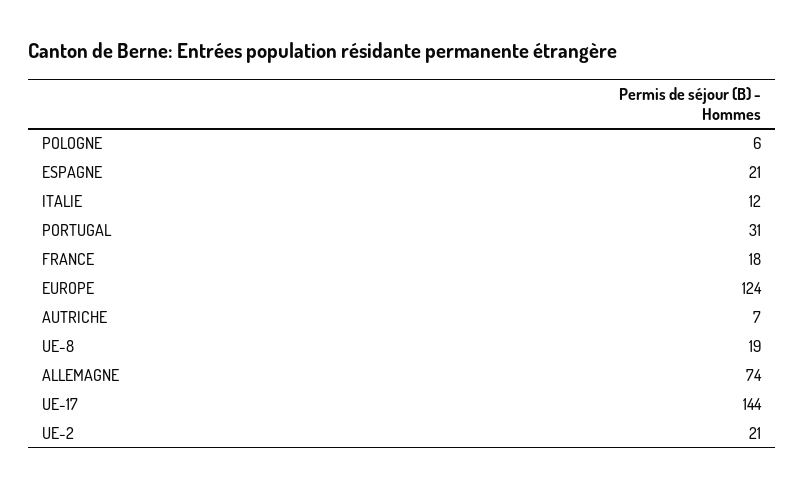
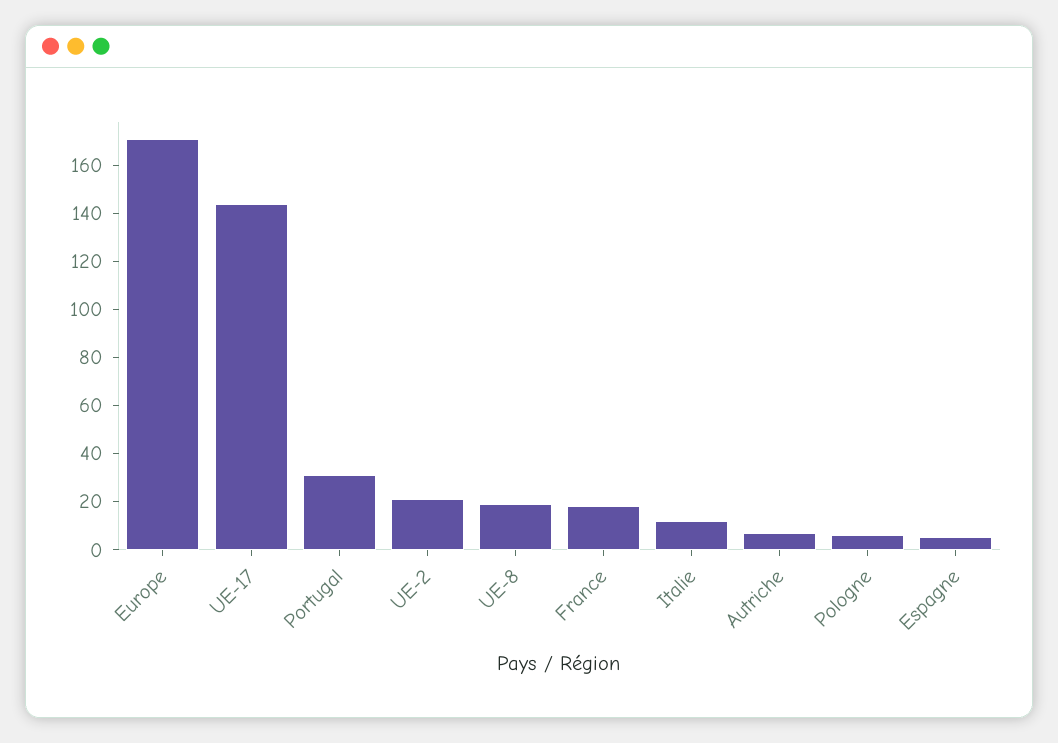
ESPAGNE: 21 -> 5
EUROPE: 124 -> 170
ALLEMAGNE: 74 -> none

